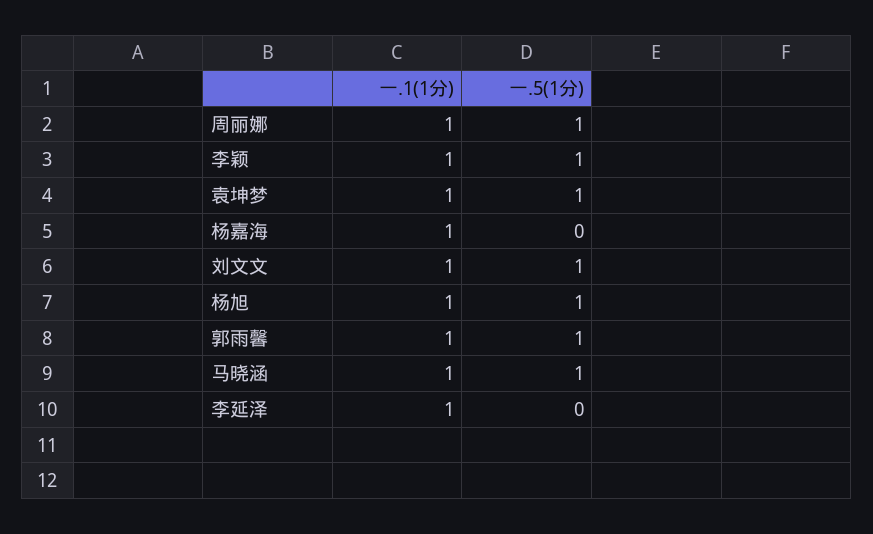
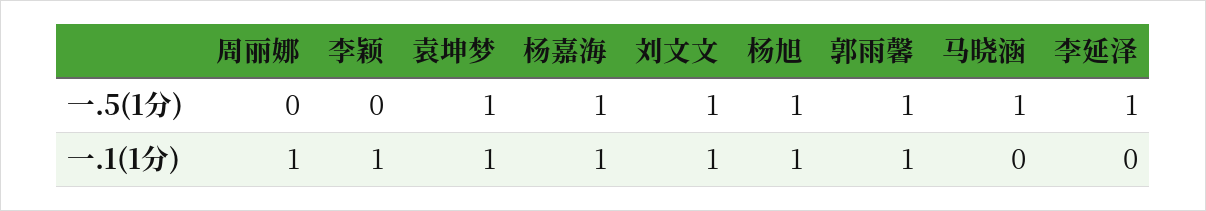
一.5(1分), 周丽娜: 1 -> 0
一.5(1分), 李颖: 1 -> 0
一.5(1分), 杨嘉海: 0 -> 1
一.1(1分), 马晓涵: 1 -> 0
一.1(1分), 李延泽: 1 -> 0
一.5(1分), 李延泽: 0 -> 1

